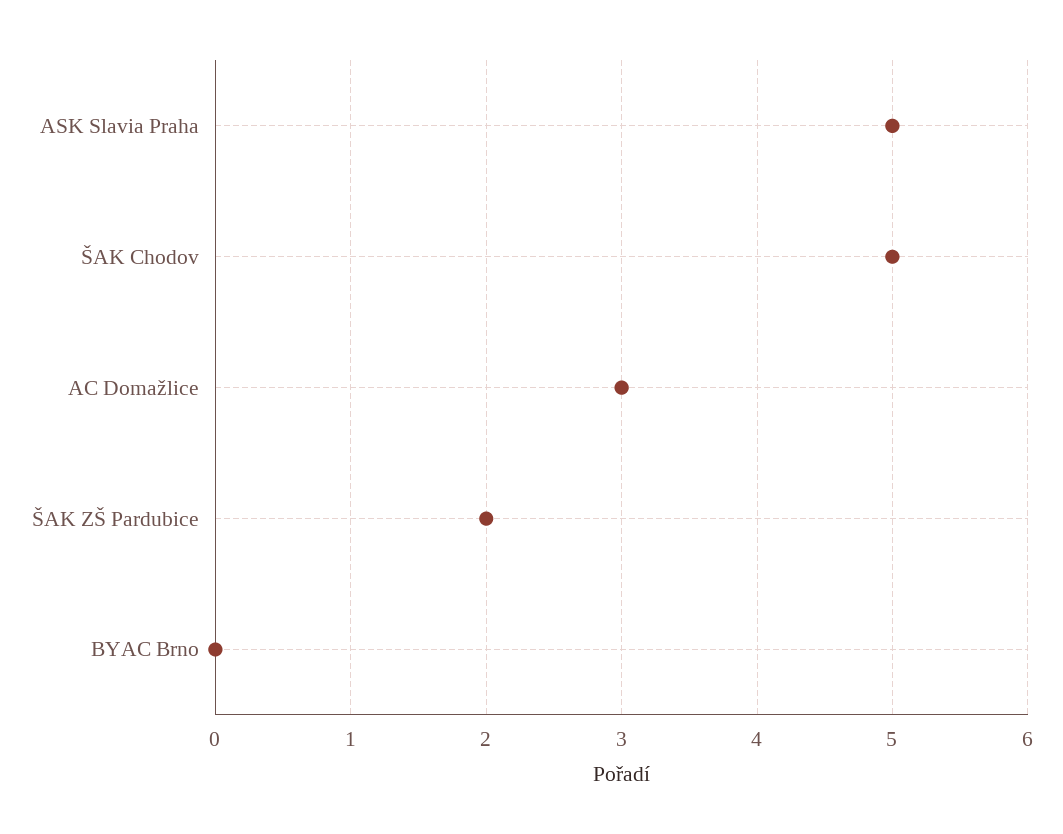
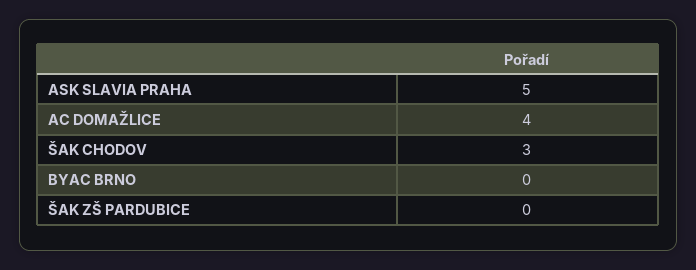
ŠAK Chodov: 5 -> 3
AC Domažlice: 3 -> 4
ŠAK ZŠ Pardubice: 2 -> 0

